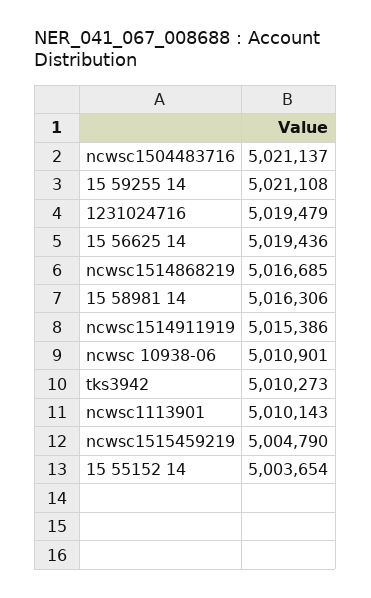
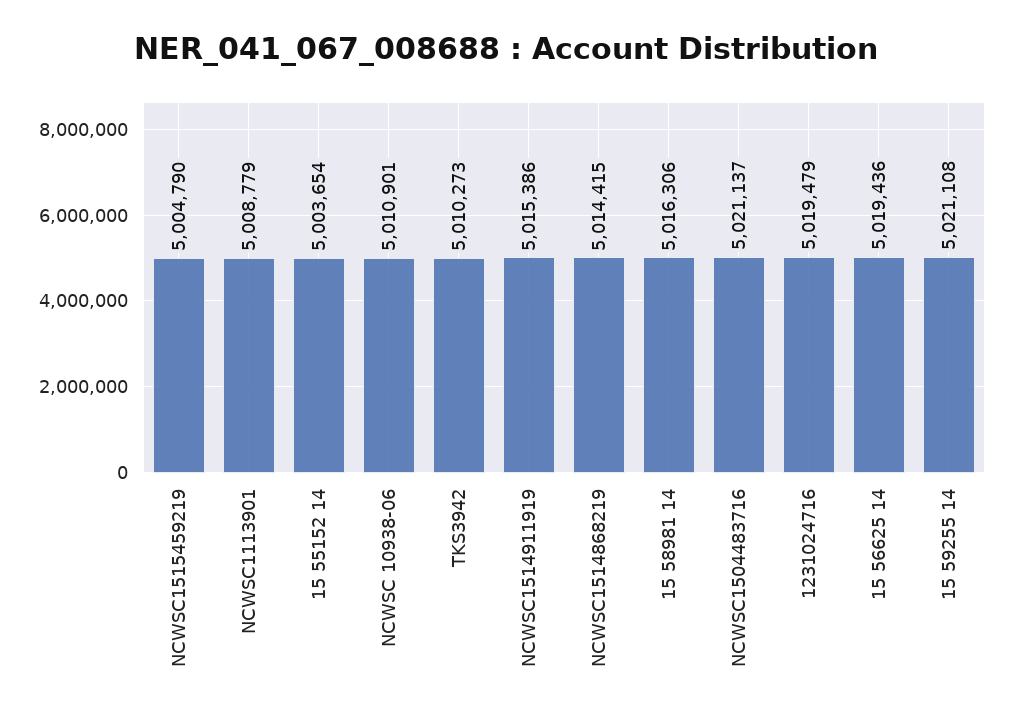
ncwsc1514868219: 5016685 -> 5014415
ncwsc1113901: 5010143 -> 5008779

